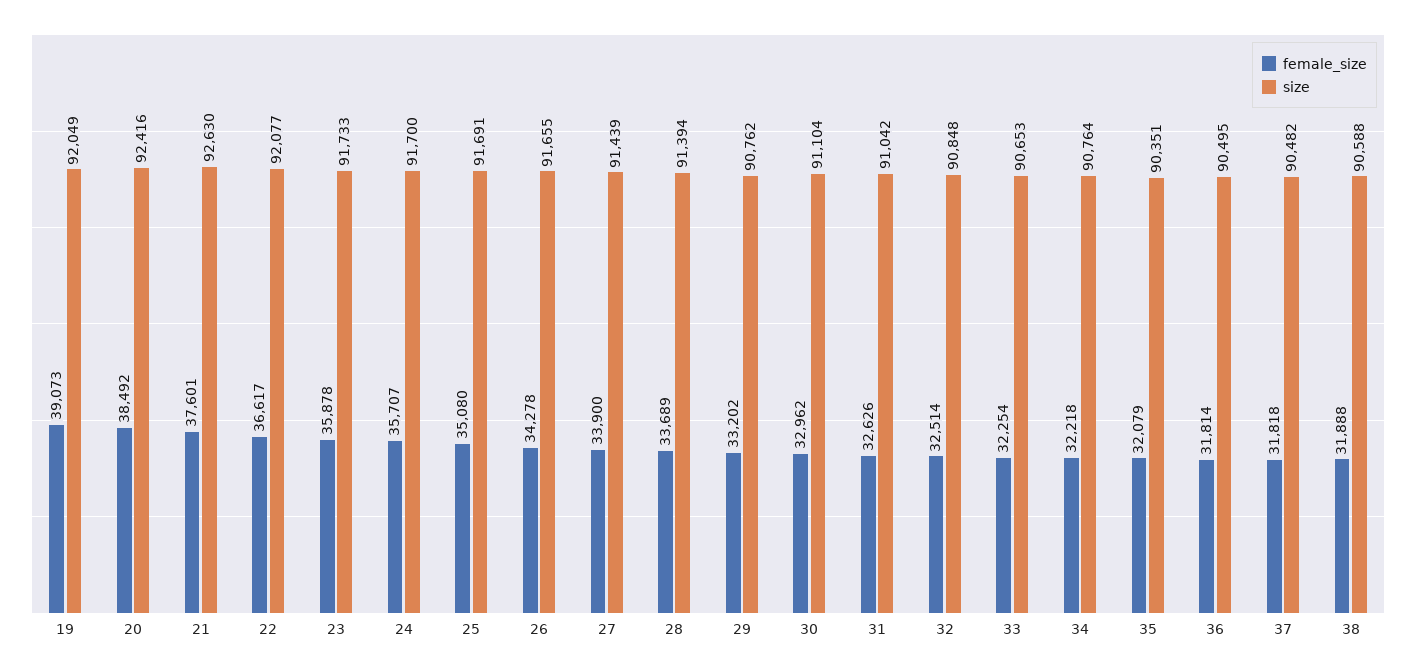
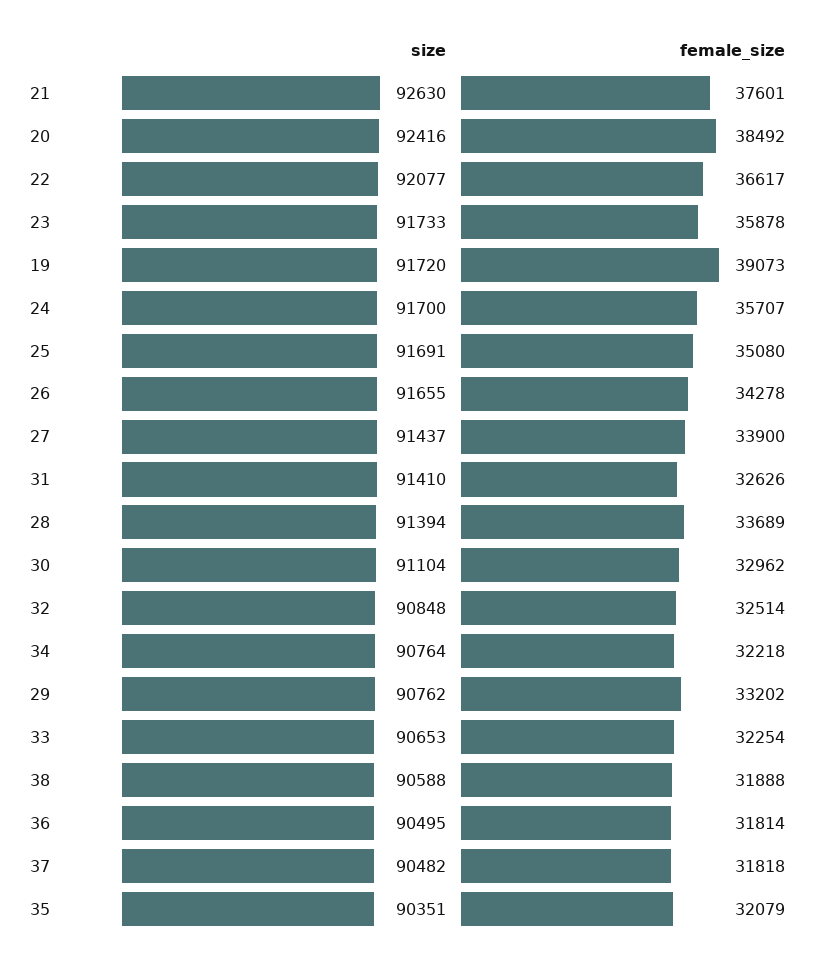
size, 19: 92049 -> 91720
size, 27: 91439 -> 91437
size, 31: 91042 -> 91410

